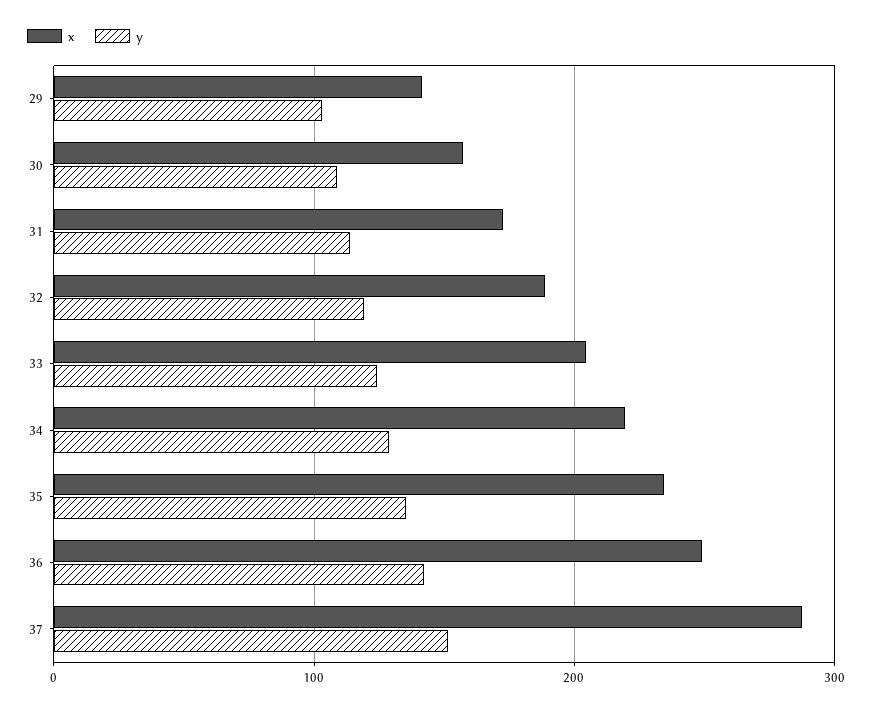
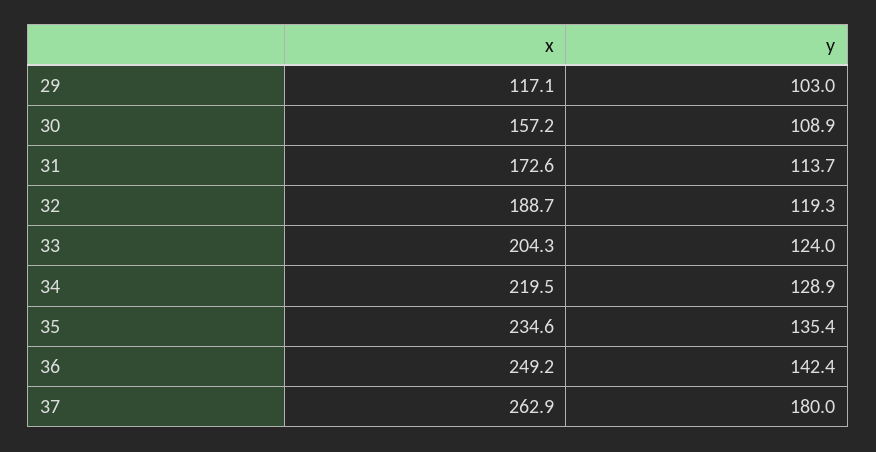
x, 29: 140 -> 117.1
x, 37: 290 -> 262.9
y, 37: 150 -> 180

